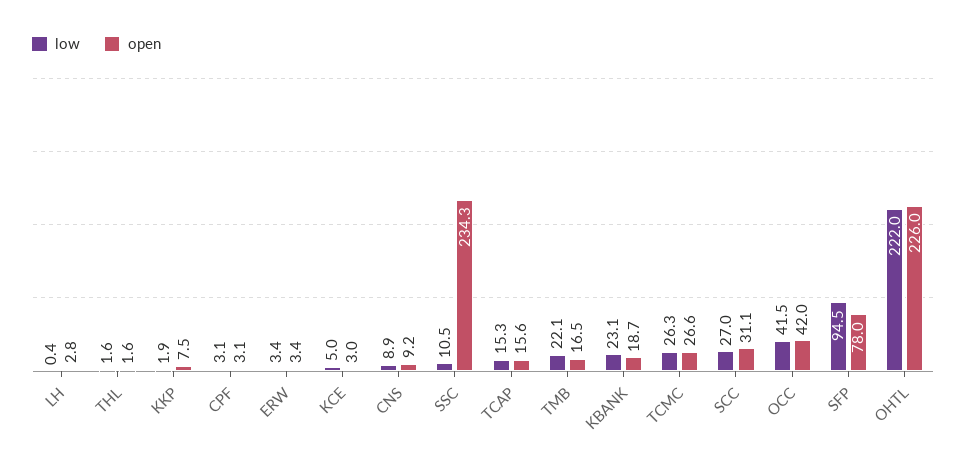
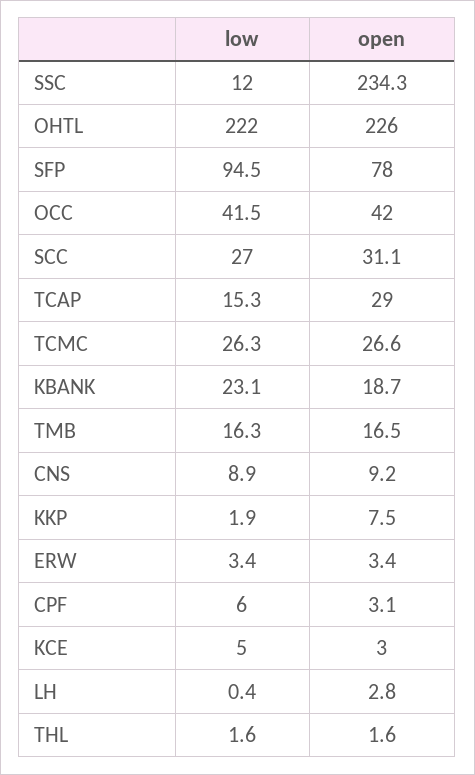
low, CPF: 3.1 -> 6
low, SSC: 10.5 -> 12
open, TCAP: 15.6 -> 29
low, TMB: 22.1 -> 16.3

